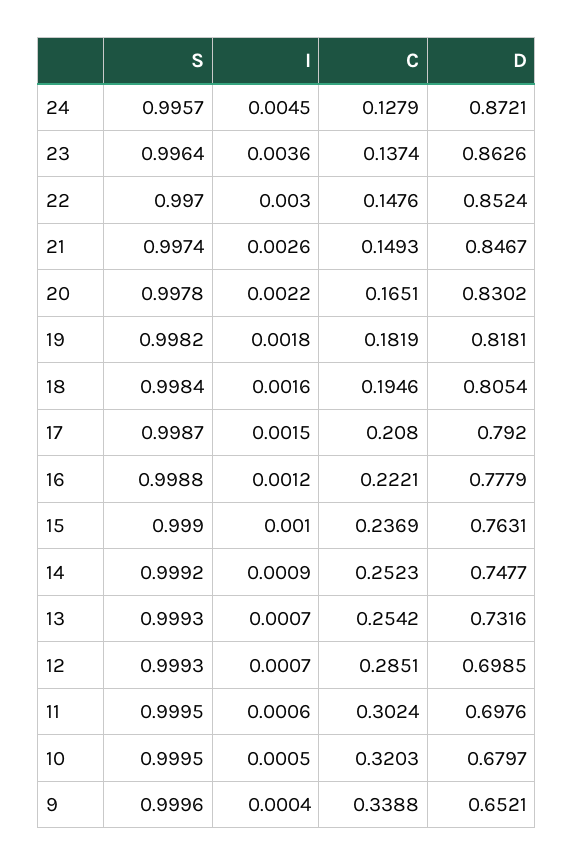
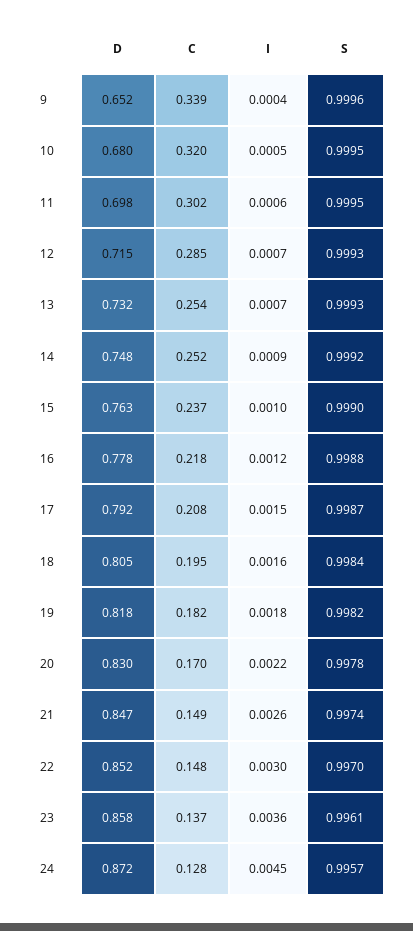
S, 23: 0.9964 -> 0.9961
D, 23: 0.8626 -> 0.858
C, 20: 0.1651 -> 0.17
C, 16: 0.2221 -> 0.218
D, 12: 0.6985 -> 0.715

